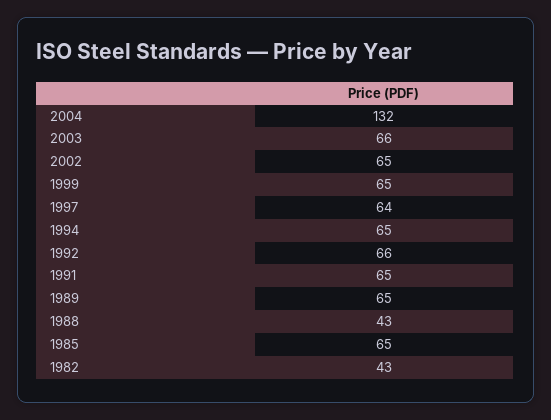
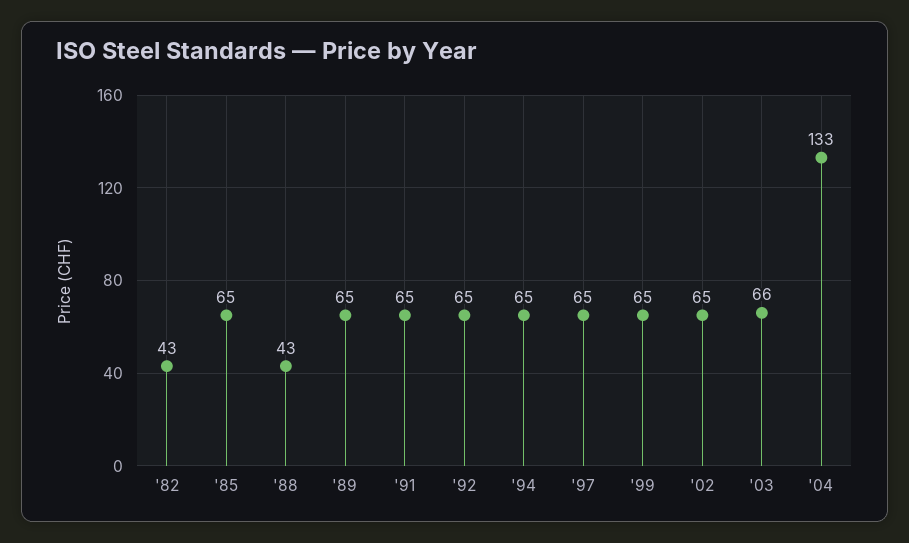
2004: 132 -> 133
1997: 64 -> 65
1992: 66 -> 65

